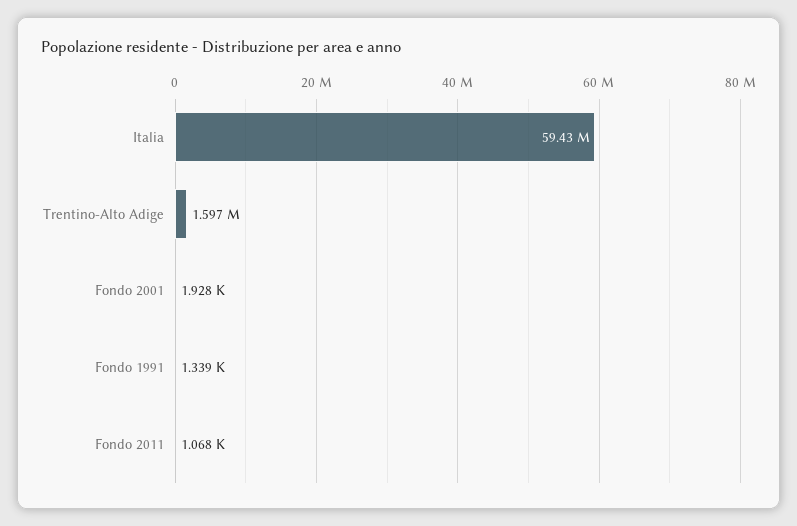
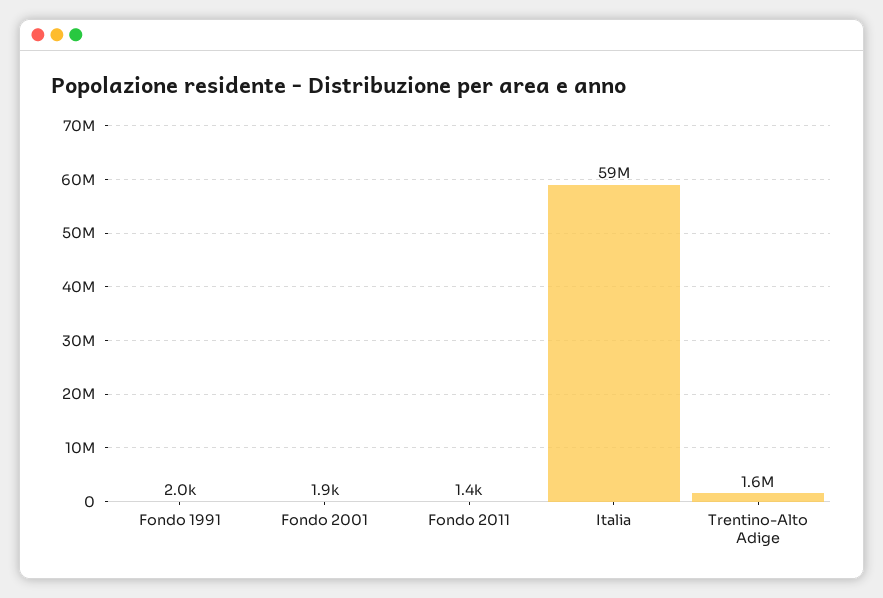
Fondo 1991: 1339 -> 2000
Fondo 2011: 1068 -> 1400

